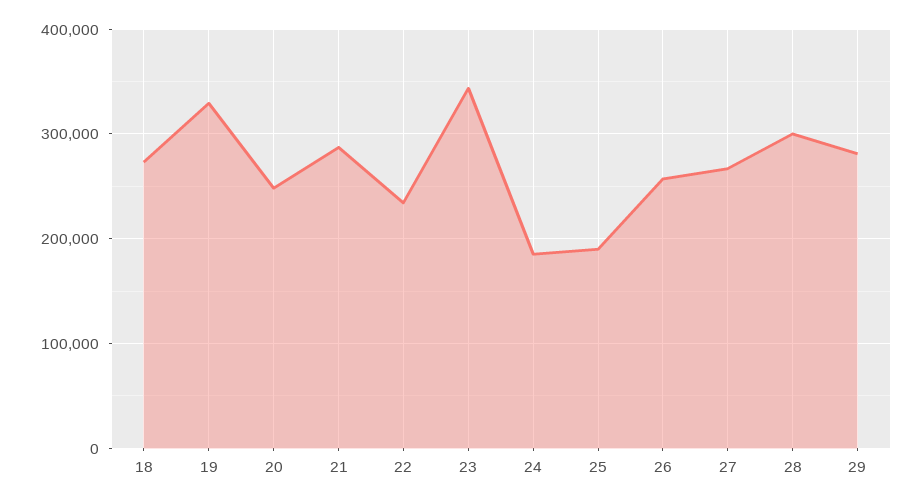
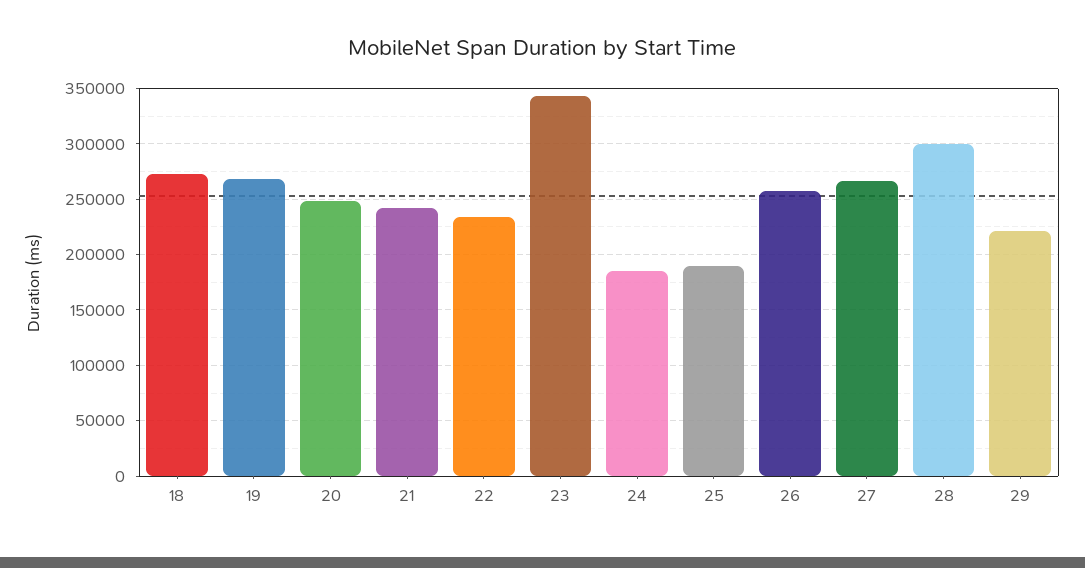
19: 330000 -> 270000
21: 290000 -> 240000
29: 280000 -> 220000

